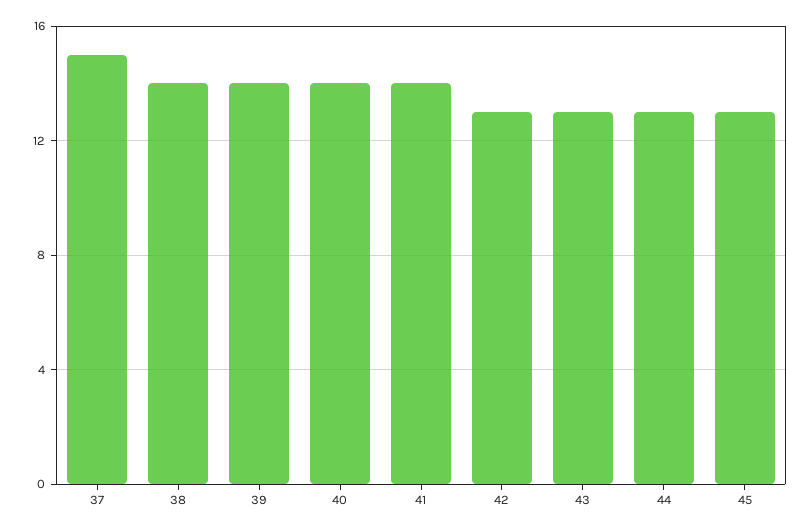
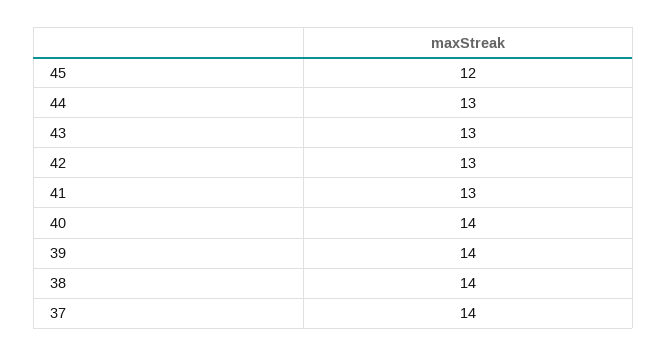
37: 15 -> 14
41: 14 -> 13
45: 13 -> 12

